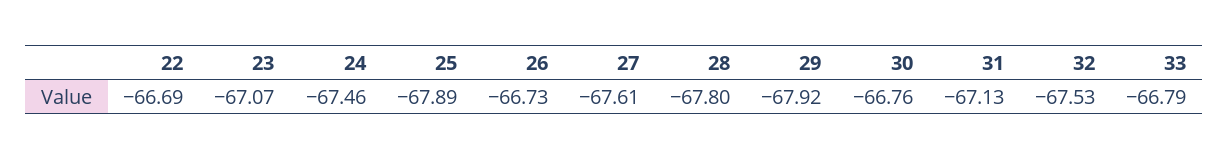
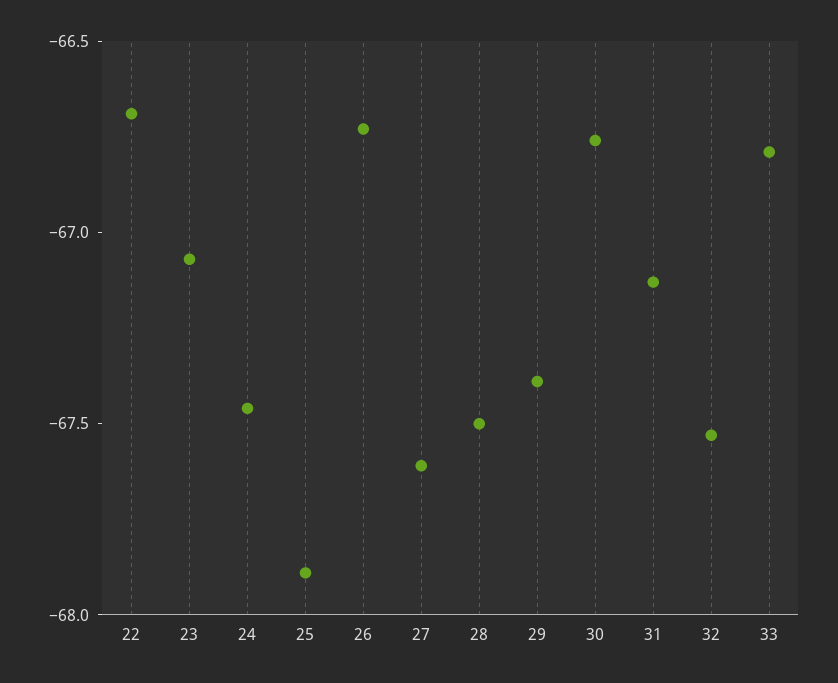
28: -67.8 -> -67.5
29: -67.92 -> -67.4

